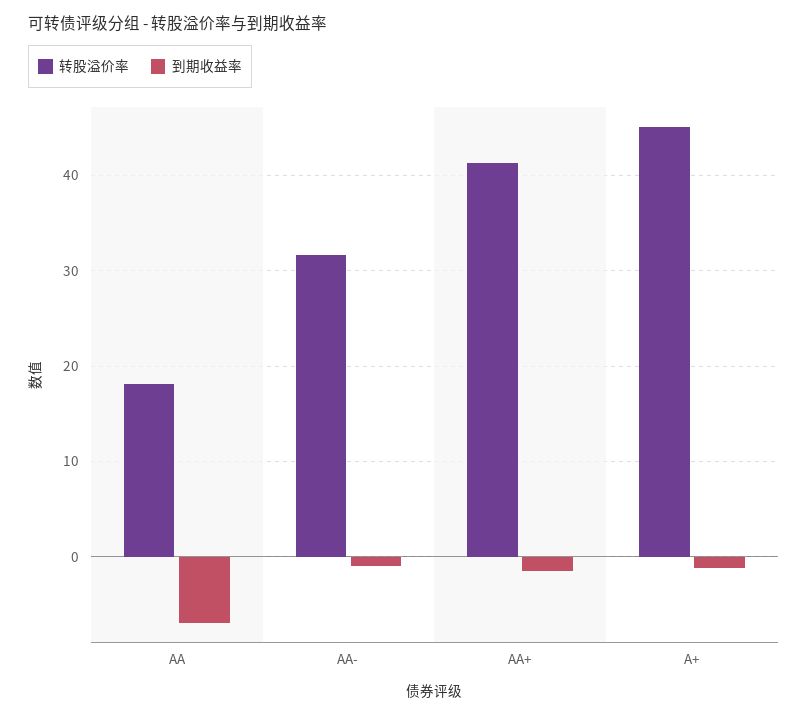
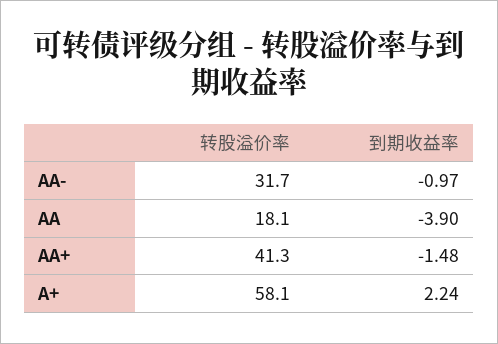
到期收益率, AA: -7 -> -3.9
转股溢价率, A+: 45 -> 58.1
到期收益率, A+: -1 -> 2.24

